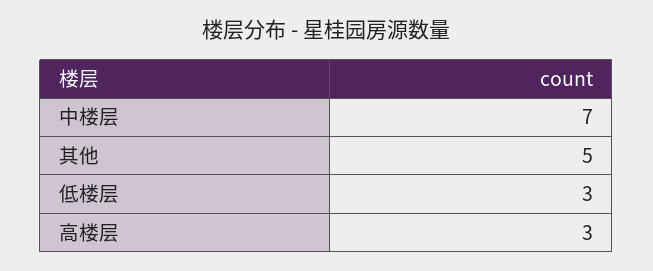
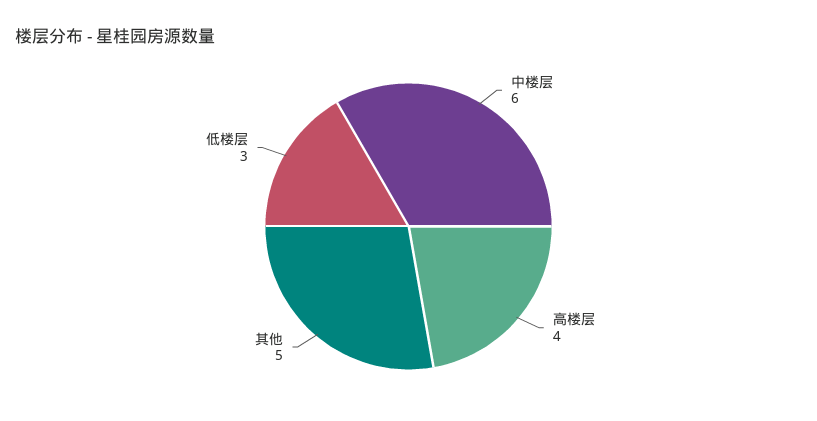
中楼层: 7 -> 6
高楼层: 3 -> 4

